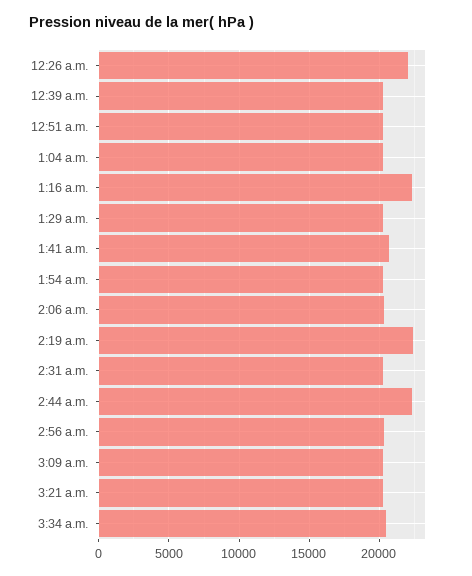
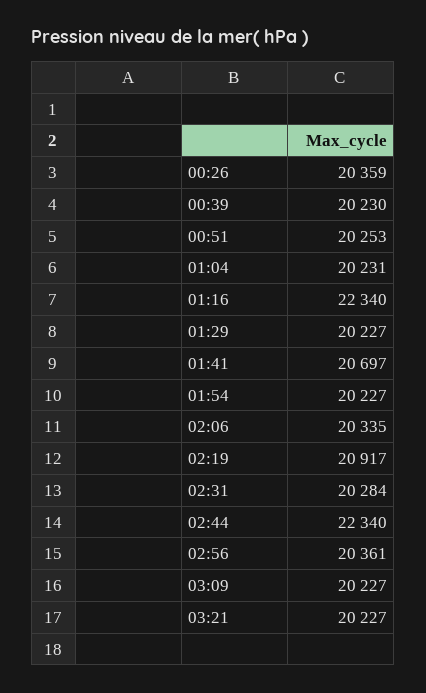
12:26 a.m.: 22000 -> 20359
2:19 a.m.: 22500 -> 20917
3:34 a.m.: 20500 -> none

